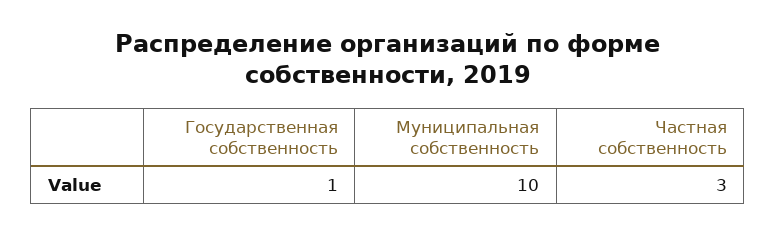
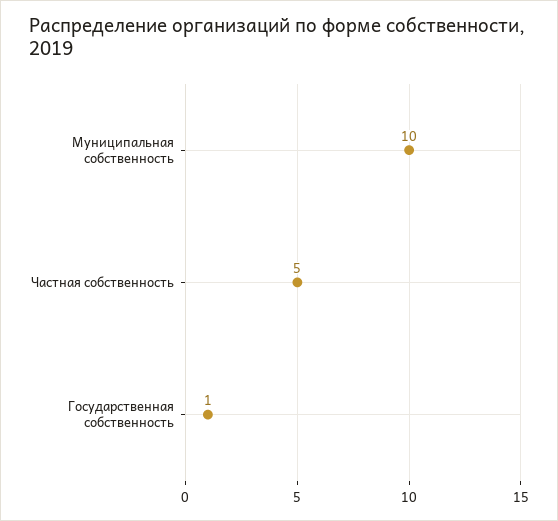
Частная собственность: 3 -> 5

